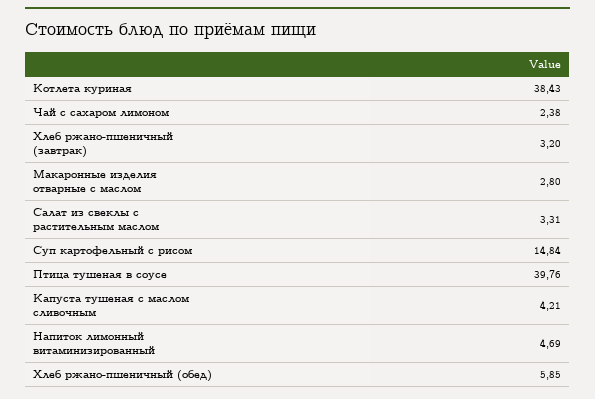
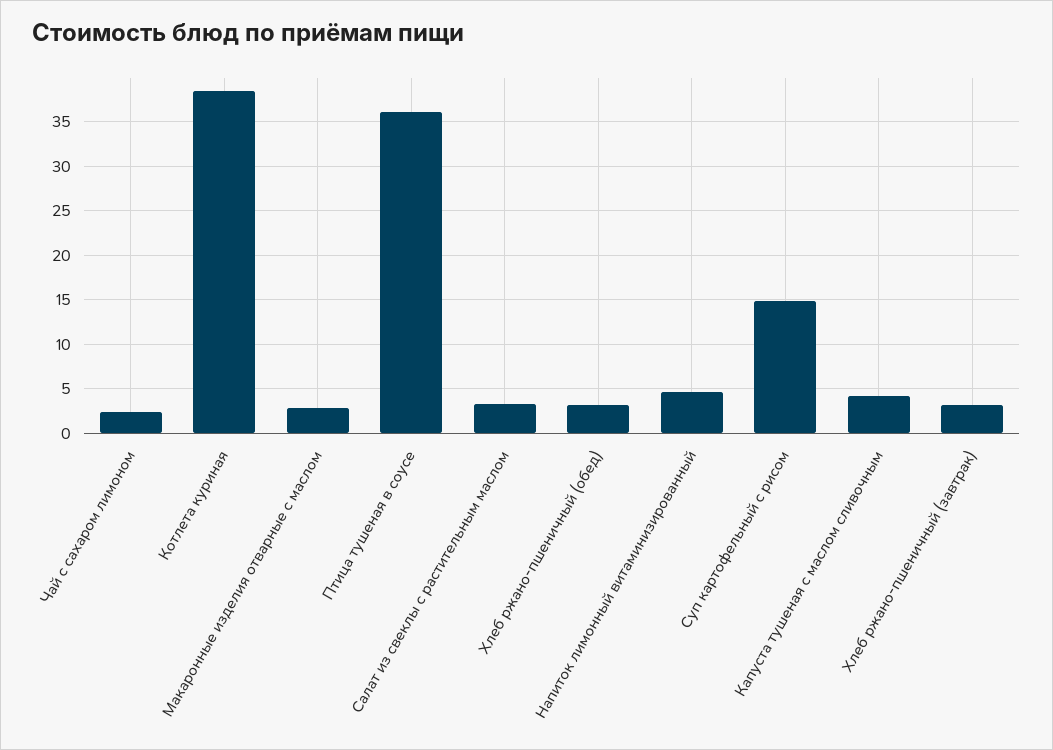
Птица тушеная в соусе: 39.76 -> 36
Хлеб ржано-пшеничный (обед): 5.85 -> 3

